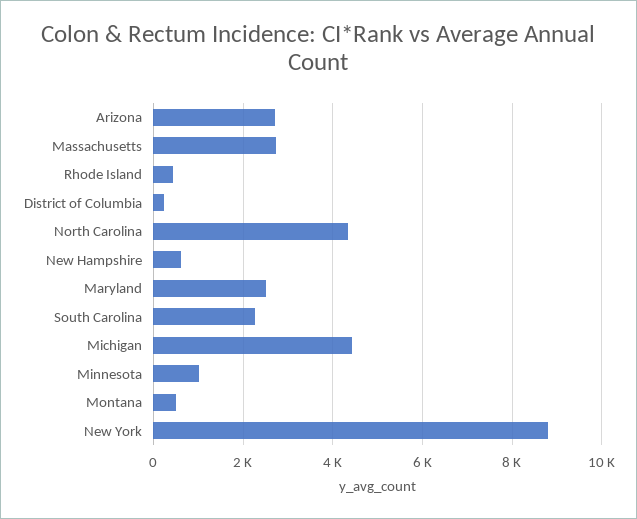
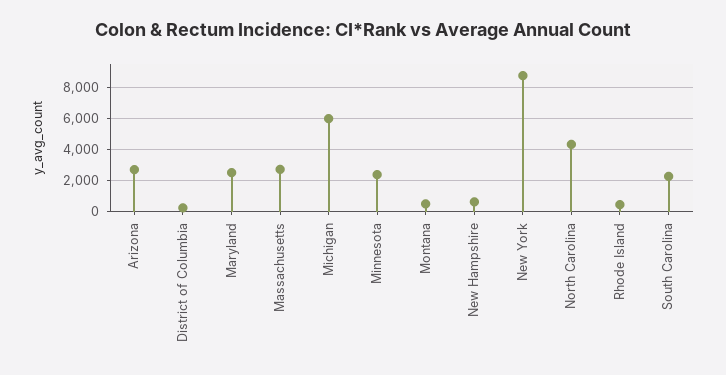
Michigan: 4400 -> 6000
Minnesota: 1000 -> 2500

